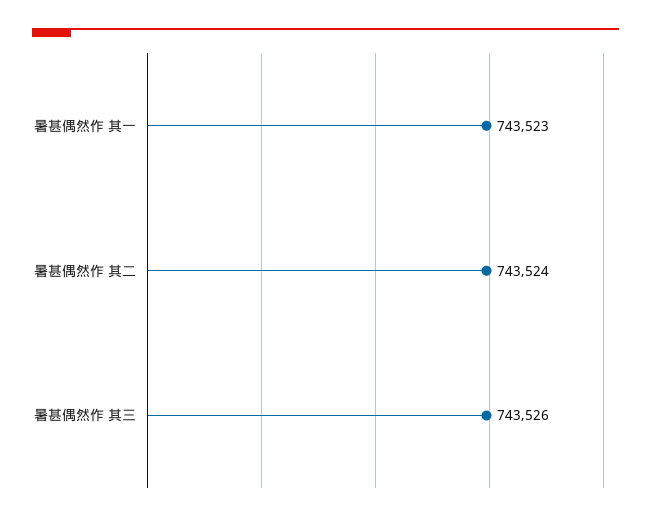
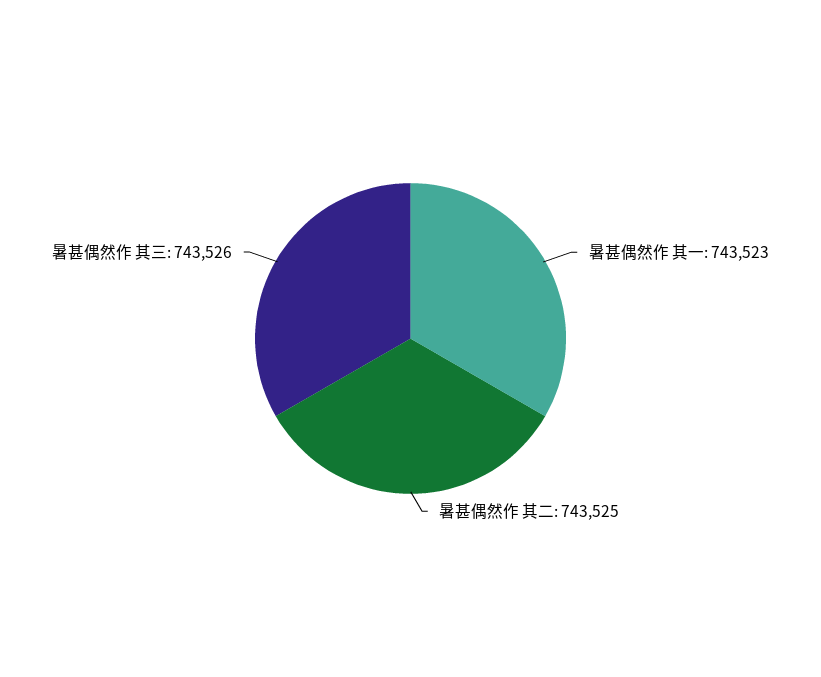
暑甚偶然作 其二: 743524 -> 743525

